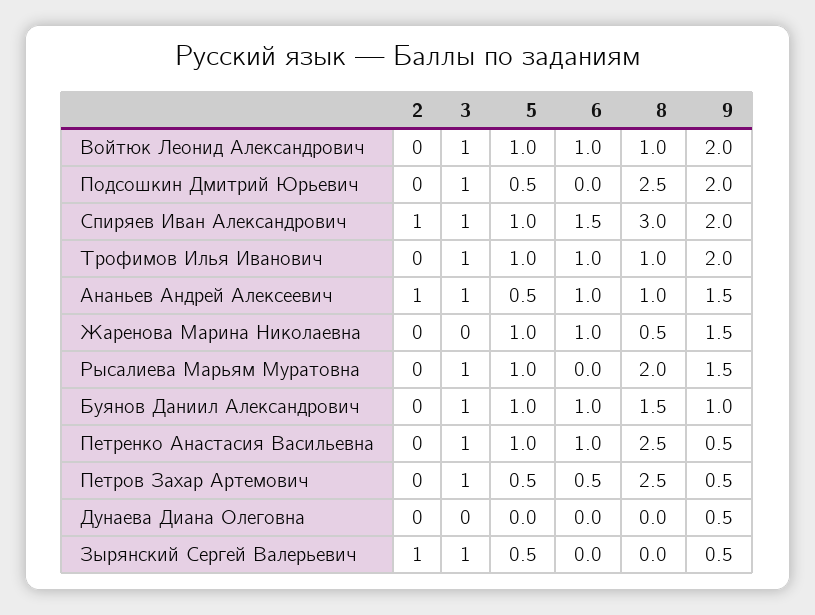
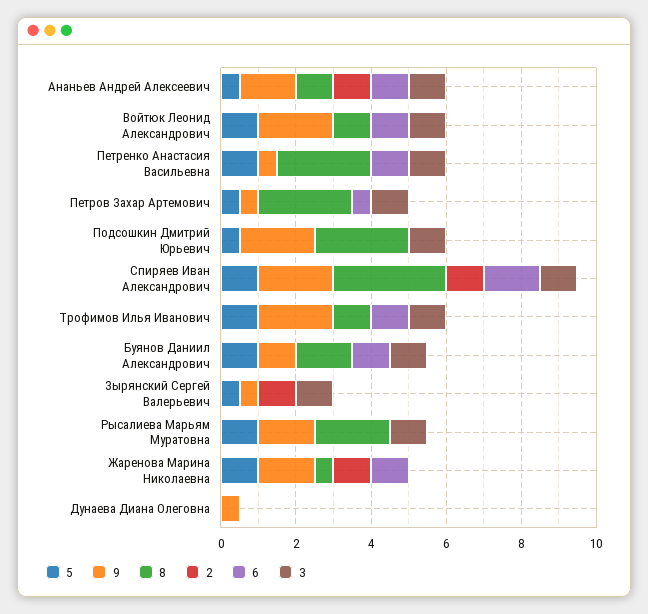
2, Жаренова Марина Николаевна: 0 -> 1

